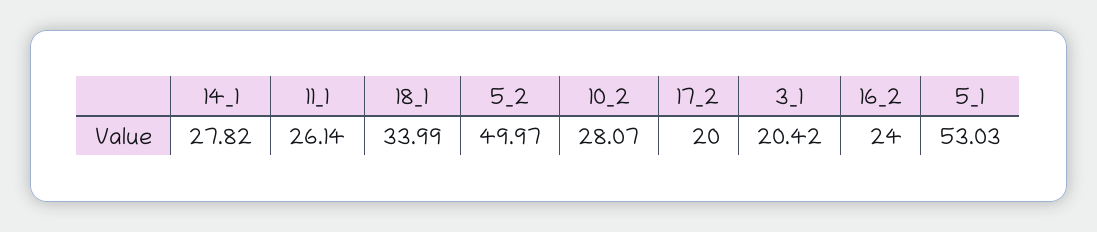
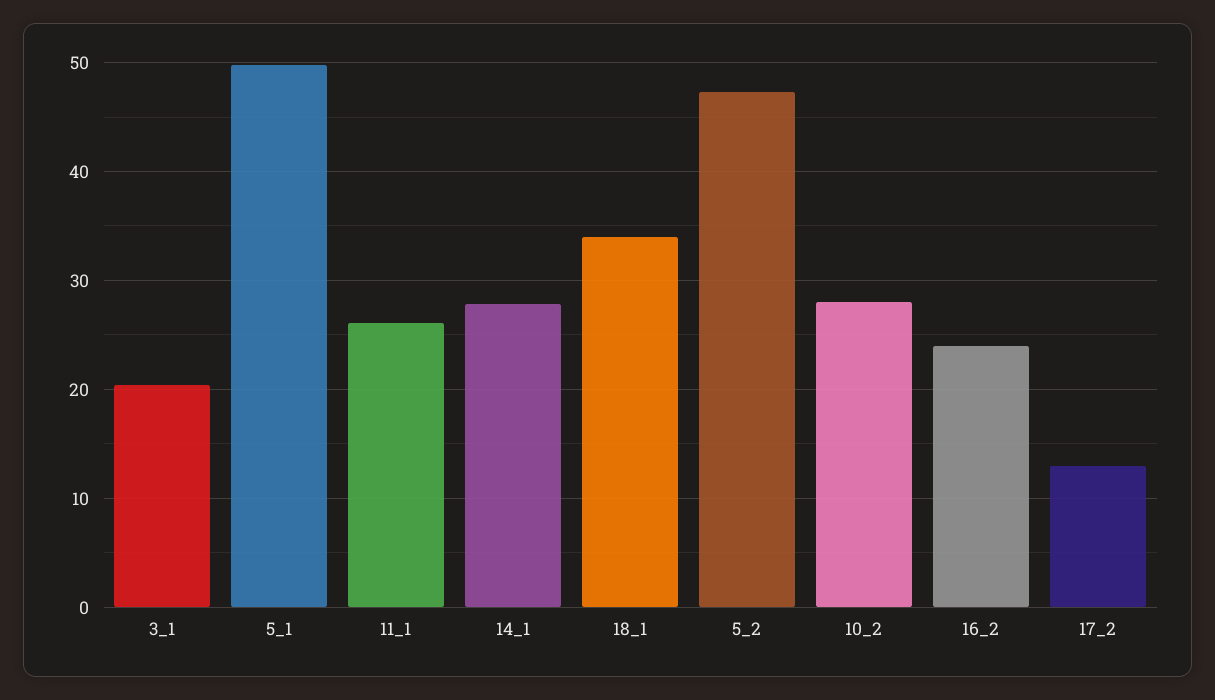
5_2: 49.97 -> 47
17_2: 20 -> 13
5_1: 53.03 -> 50

